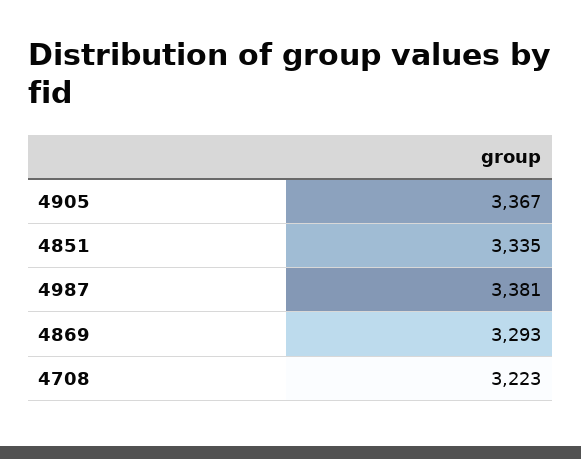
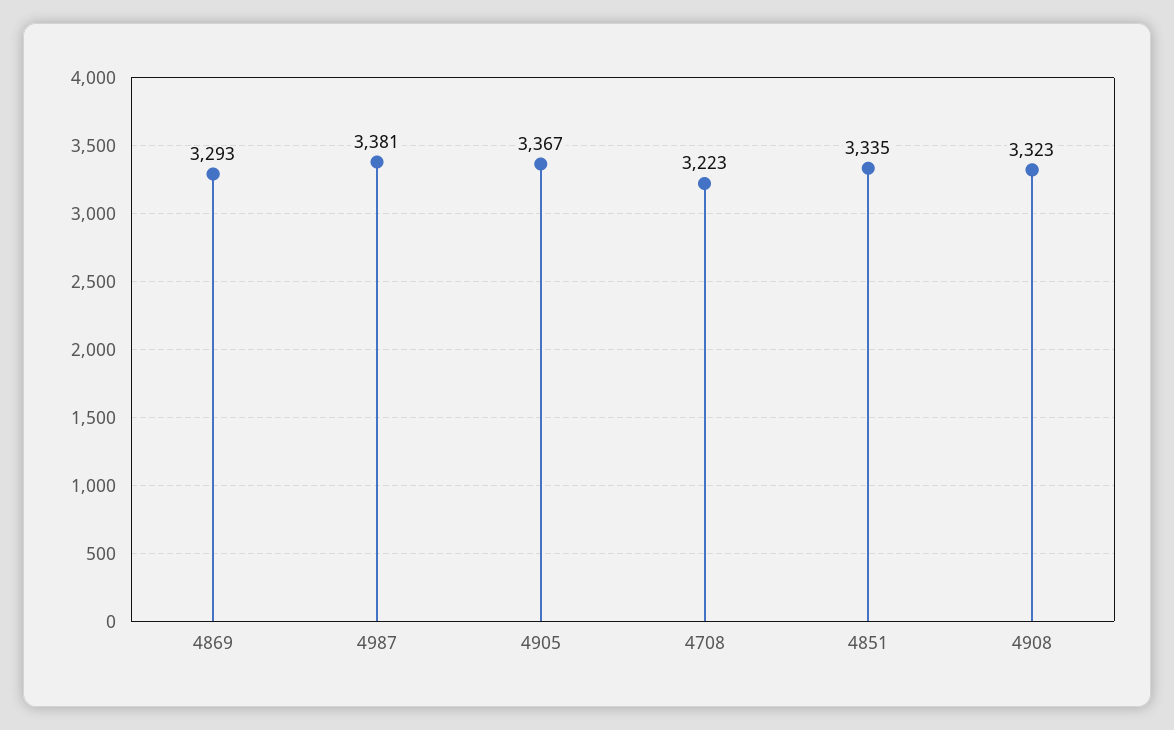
4908: none -> 3323

